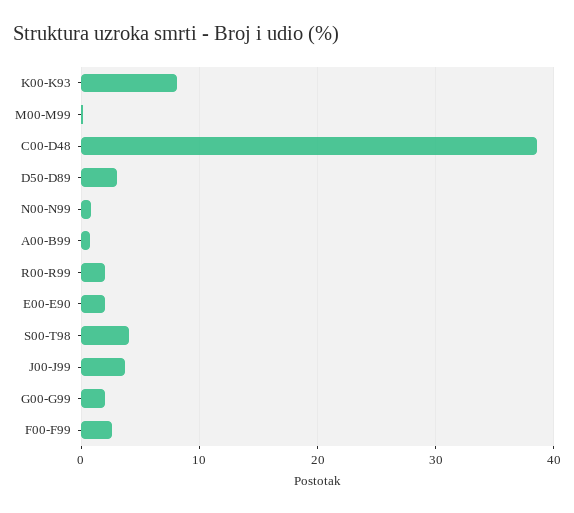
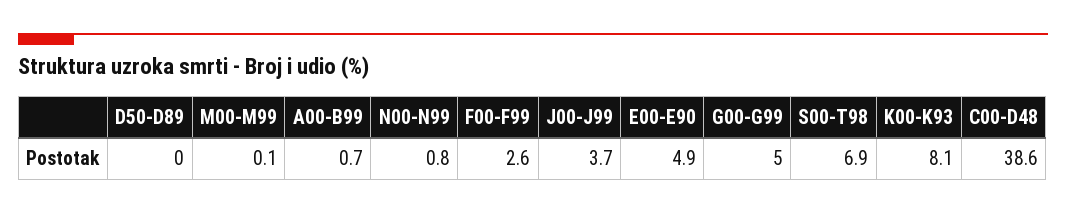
D50-D89: 3 -> 0
R00-R99: 2 -> none
E00-E90: 2 -> 4.9
S00-T98: 4 -> 6.9
G00-G99: 2 -> 5

